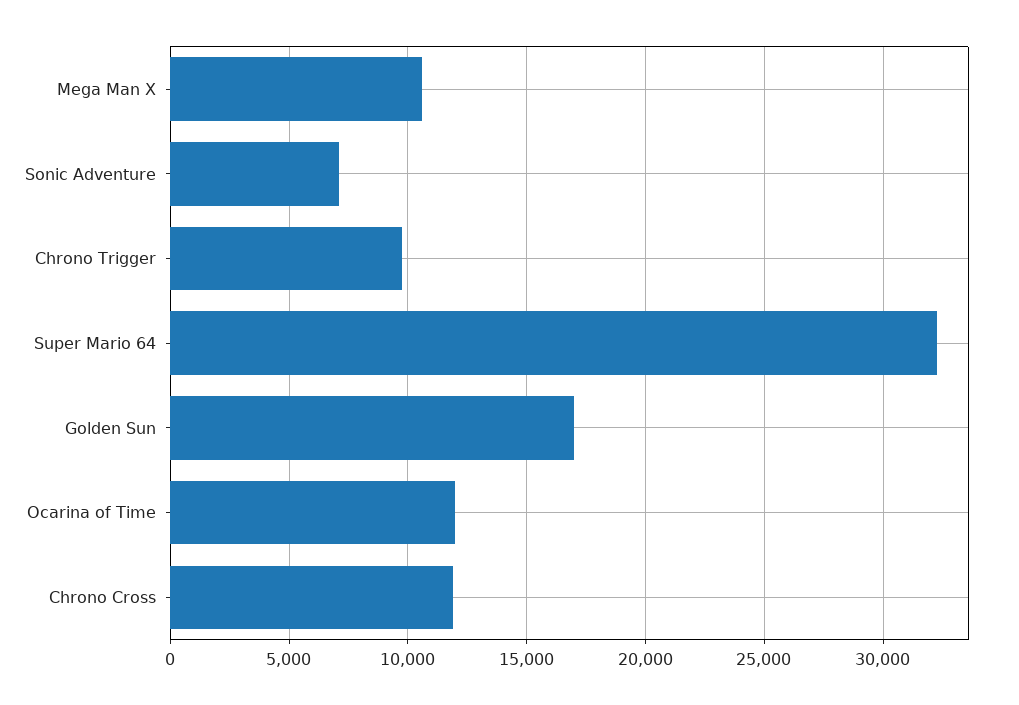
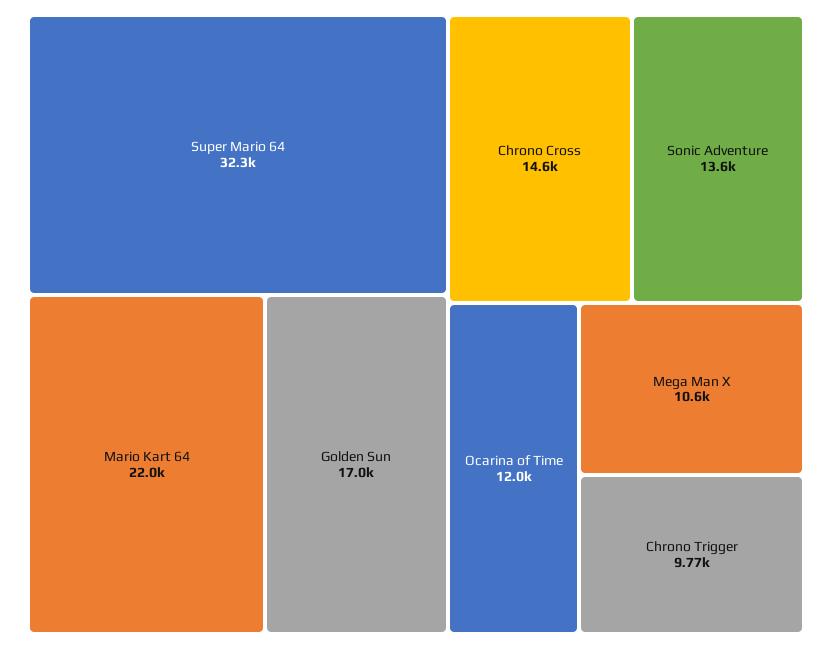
Sonic Adventure: 7000 -> 13600
Chrono Cross: 12000 -> 14600
Mario Kart 64: none -> 22000

